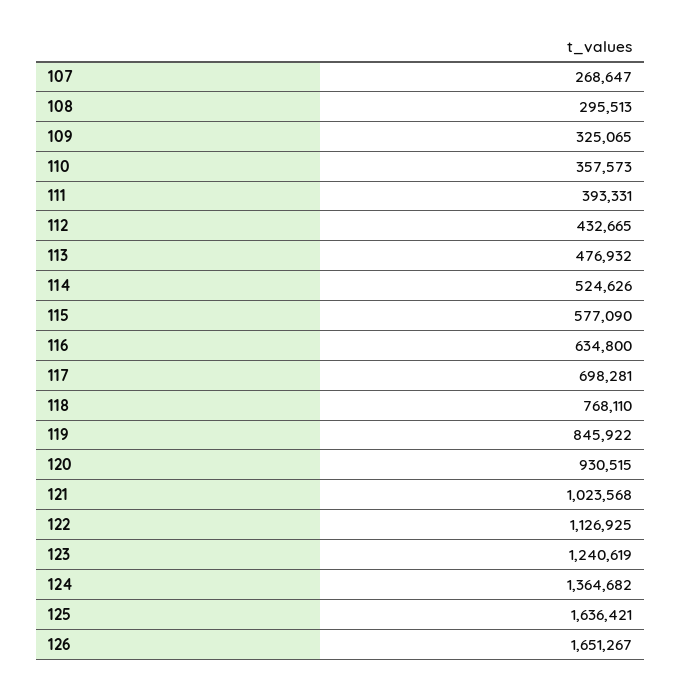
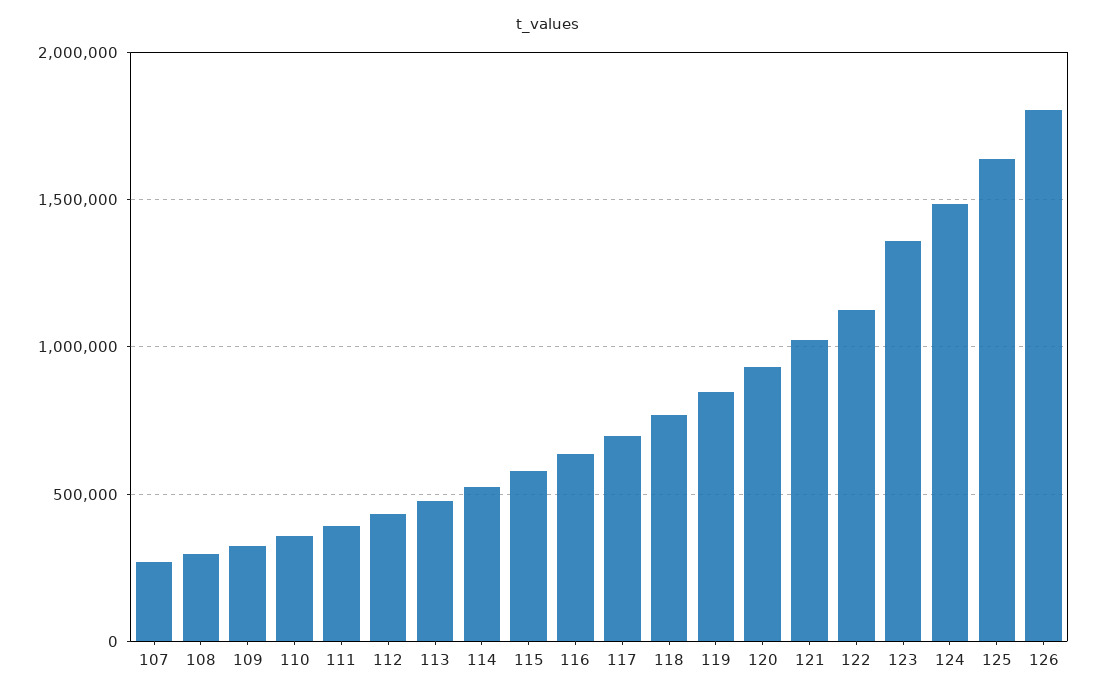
123: 1240619 -> 1350000
124: 1364682 -> 1500000
126: 1651267 -> 1800000

